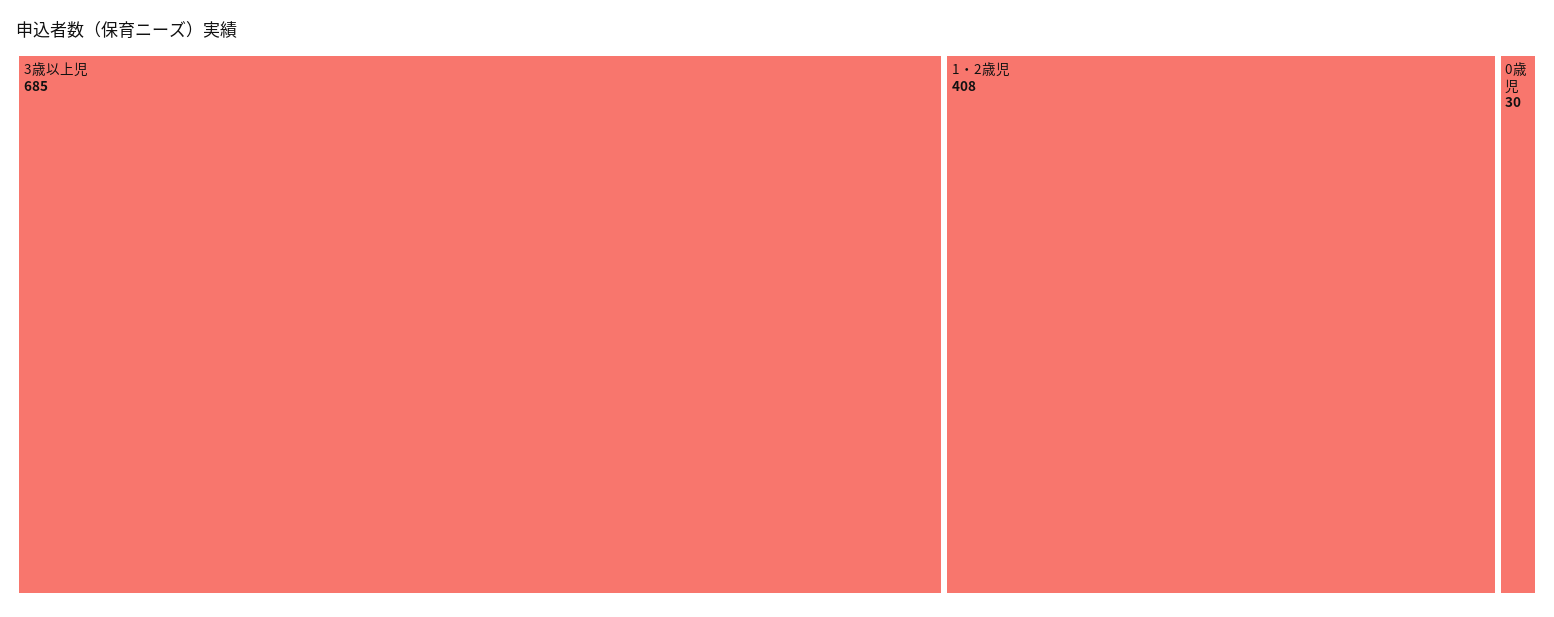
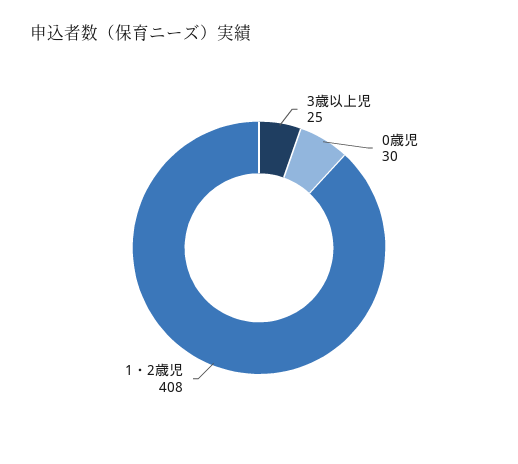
3歳以上児: 685 -> 25

